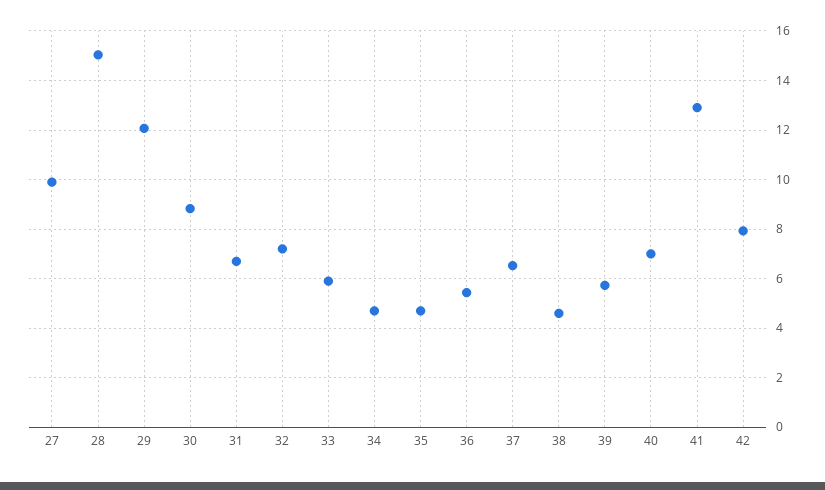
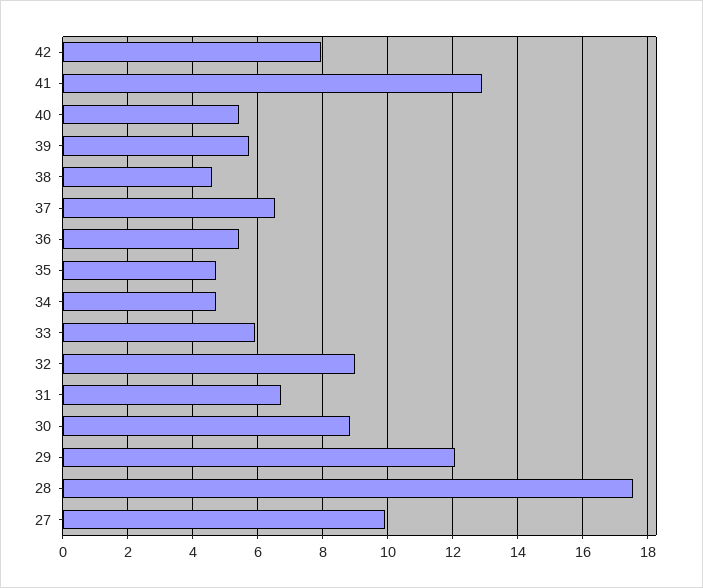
28: 15 -> 17.6
32: 7.25 -> 9
40: 7 -> 5.4

